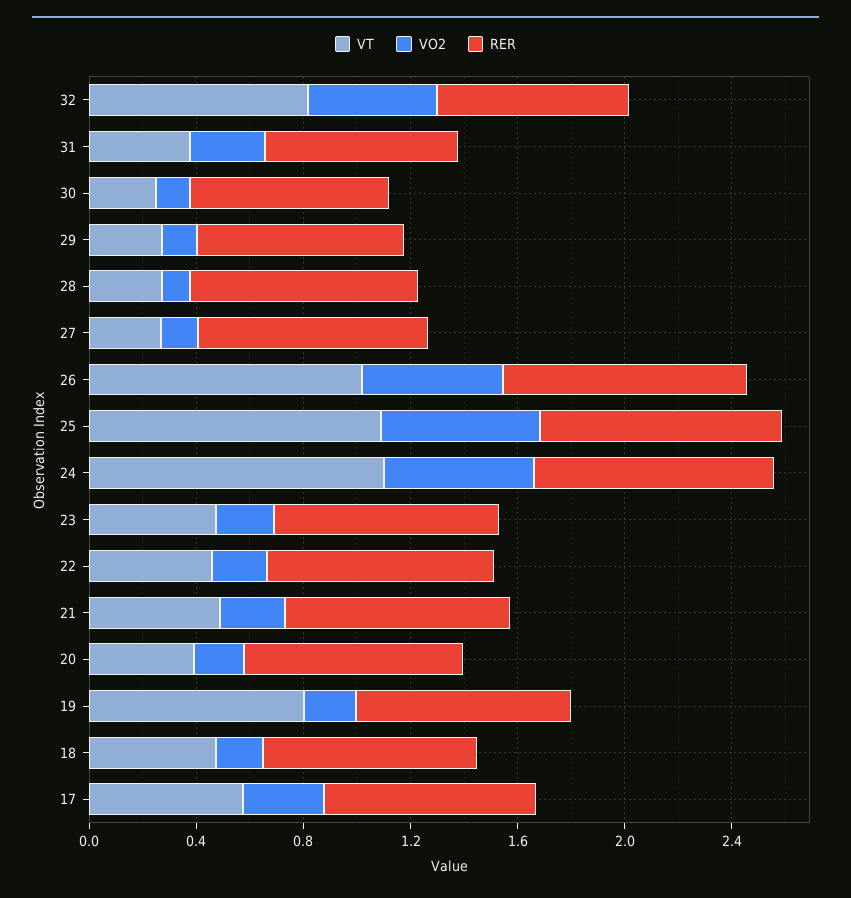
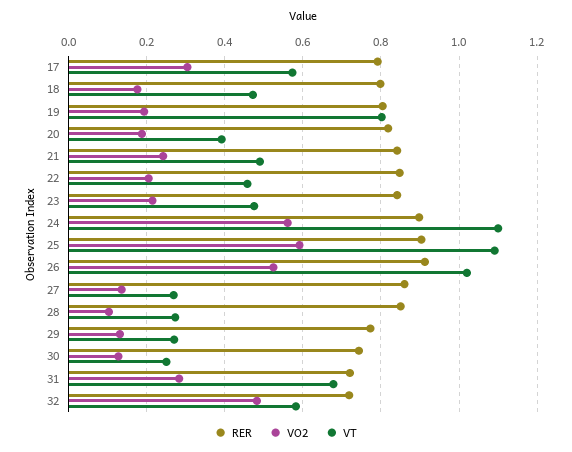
VT, 32: 0.8 -> 0.58
VT, 31: 0.4 -> 0.68

